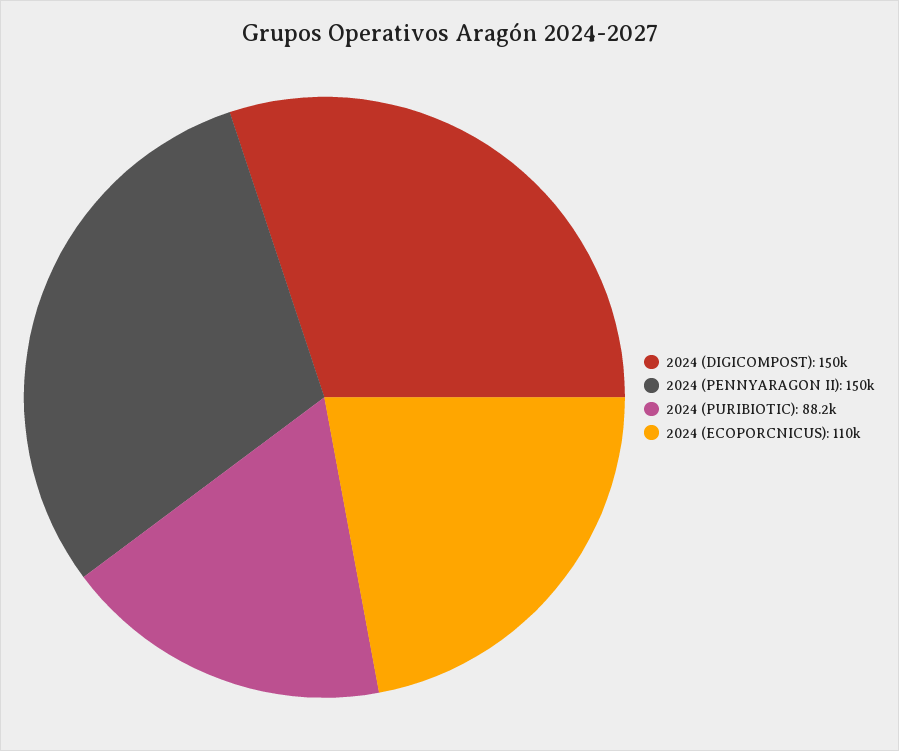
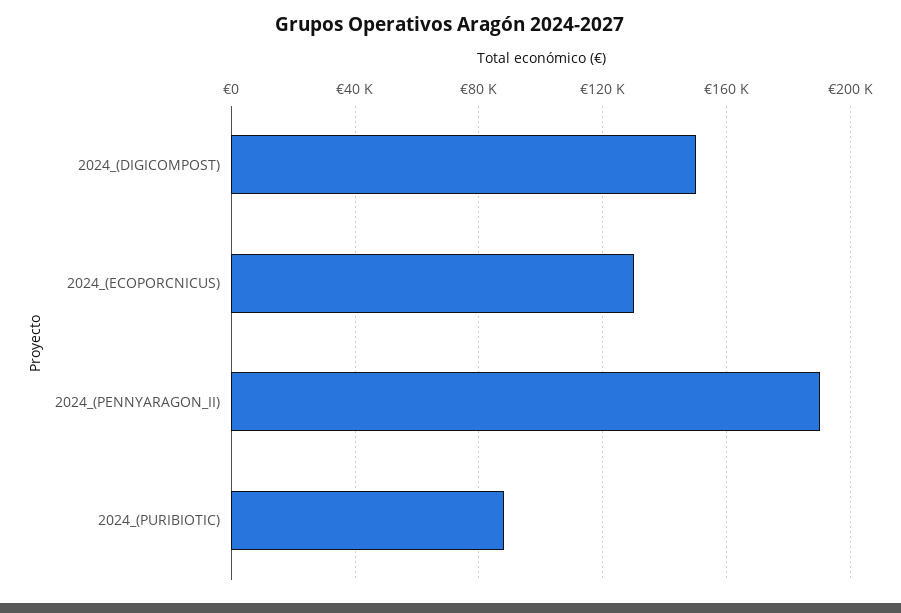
2024 (PENNYARAGON II): 150000 -> 190000
2024 (ECOPORCNICUS): 110000 -> 130000

